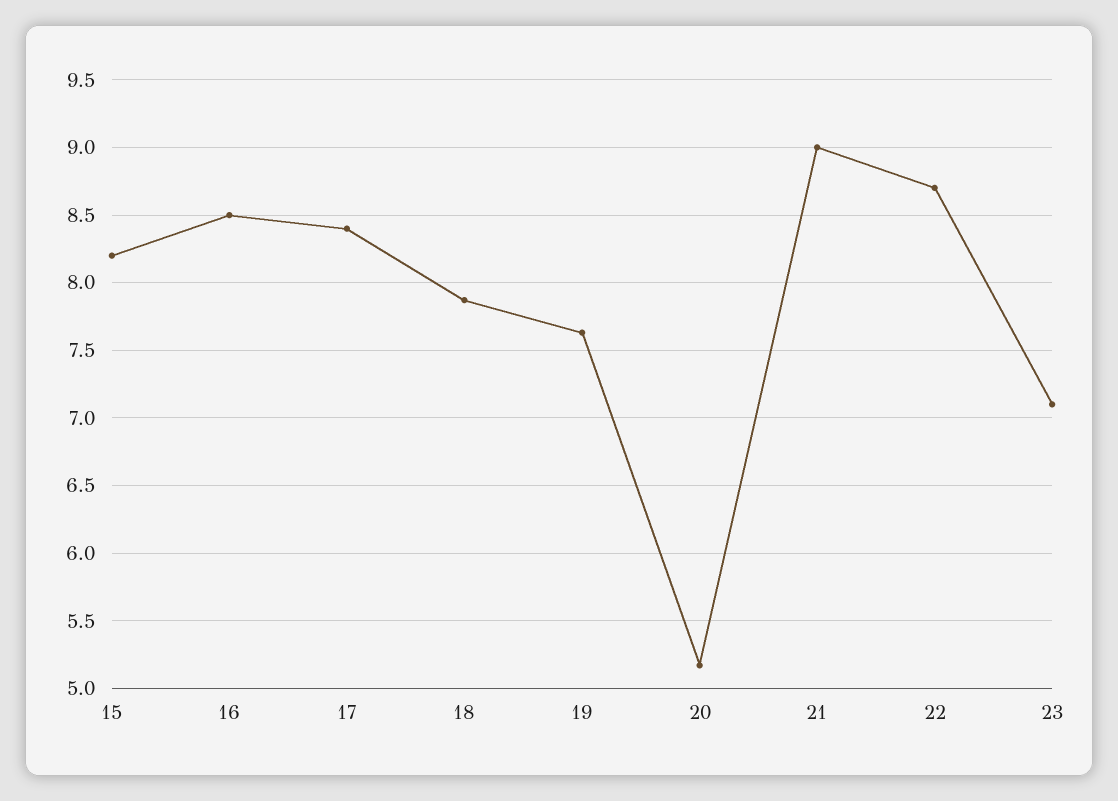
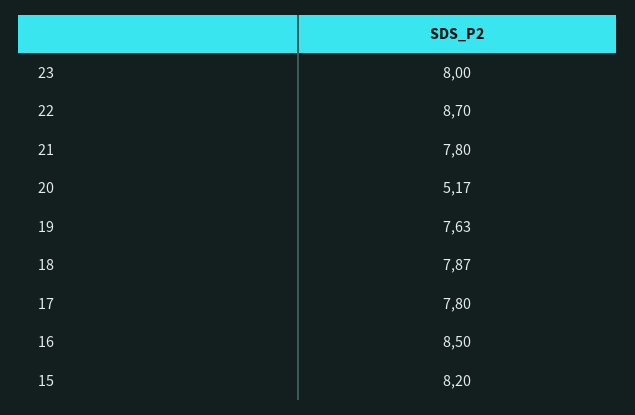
17: 8.4 -> 7.8
21: 9 -> 7.8
23: 7.1 -> 8

